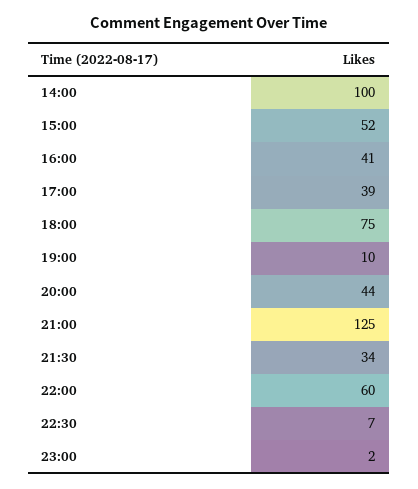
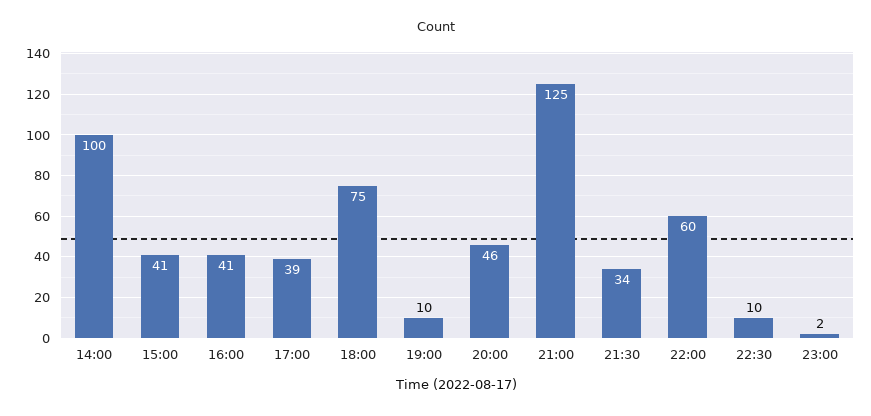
15:00: 52 -> 41
20:00: 44 -> 46
22:30: 7 -> 10

